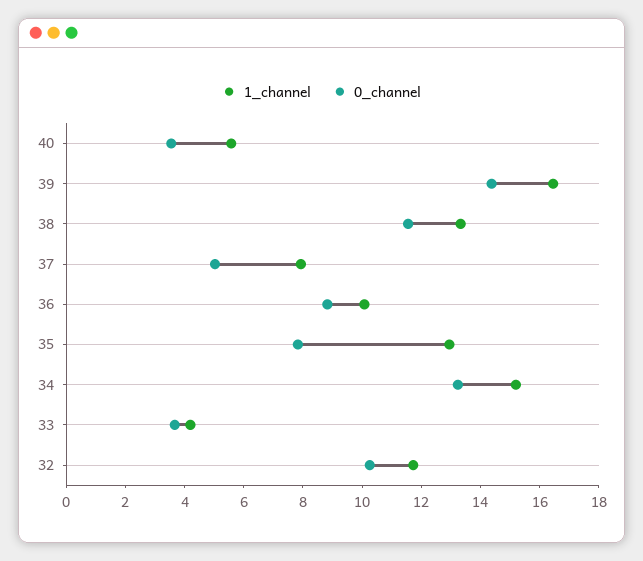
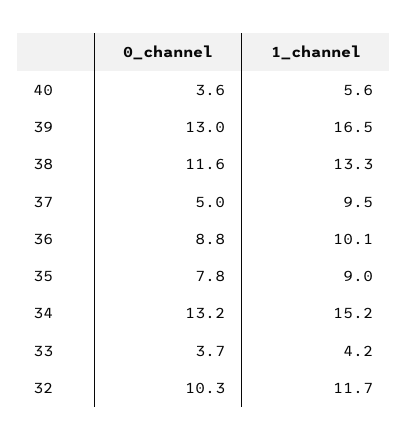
0_channel, 39: 14.5 -> 13
1_channel, 37: 8 -> 9.5
1_channel, 35: 13 -> 9

